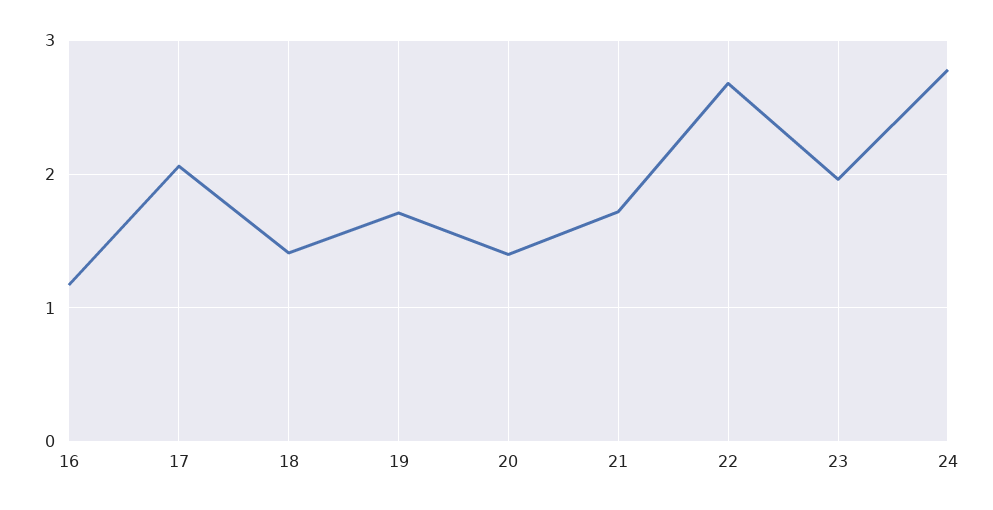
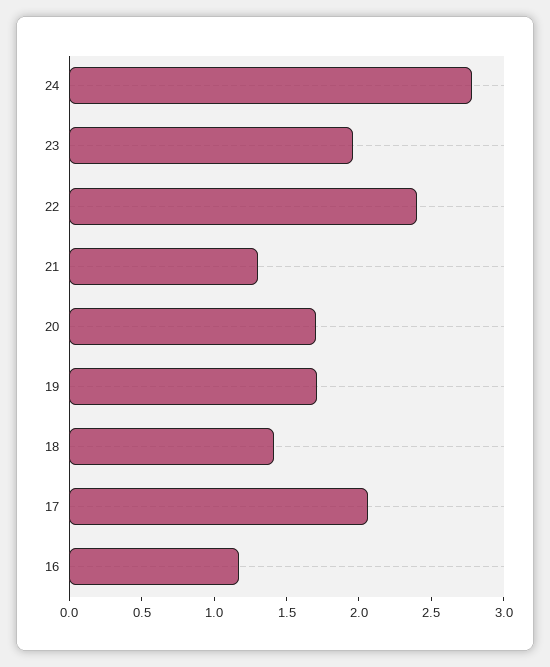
20: 1.4 -> 1.7
21: 1.7 -> 1.3
22: 2.7 -> 2.4

